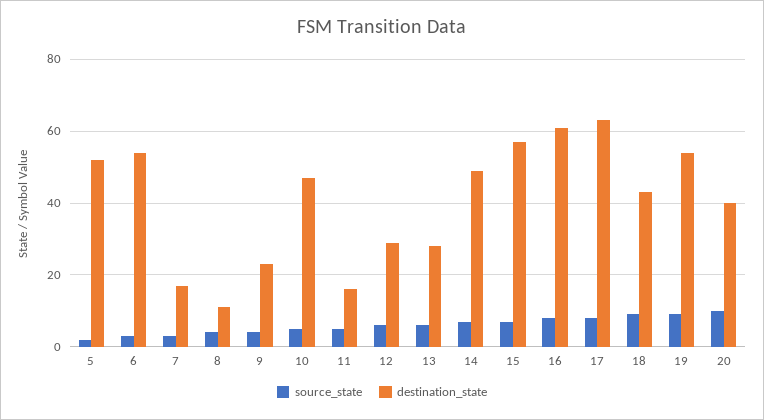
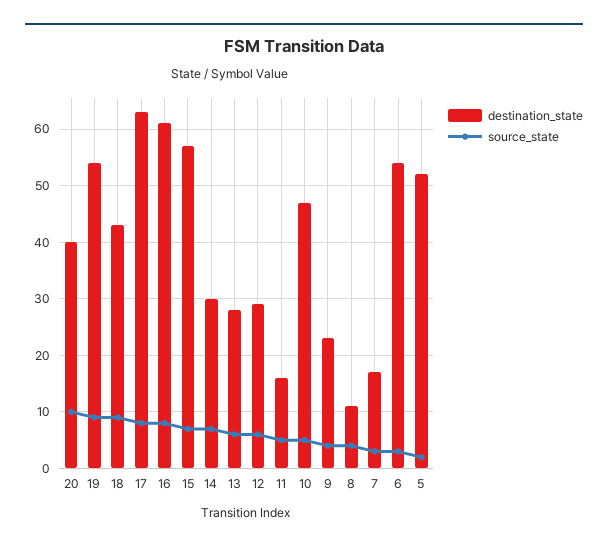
destination_state, 14: 50 -> 30

